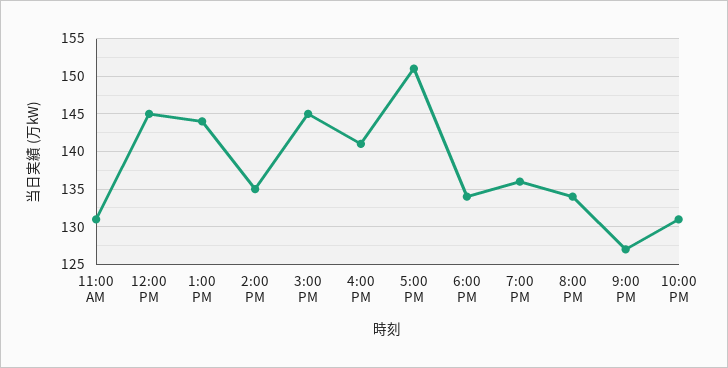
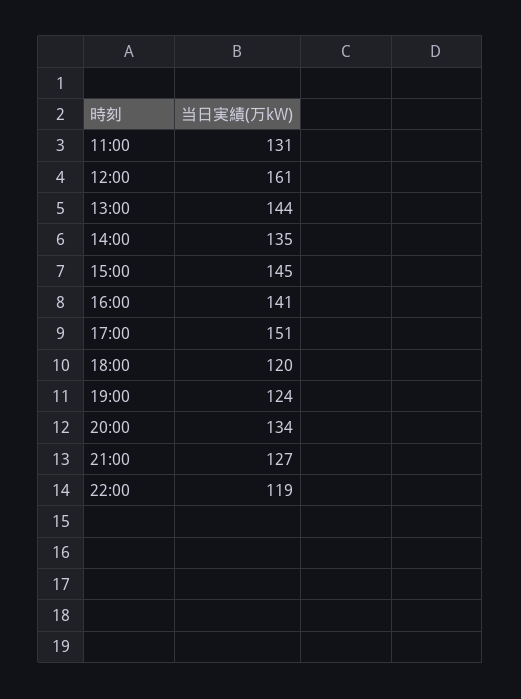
12:00 PM: 145 -> 161
6:00 PM: 134 -> 120
7:00 PM: 136 -> 124
10:00 PM: 131 -> 119

